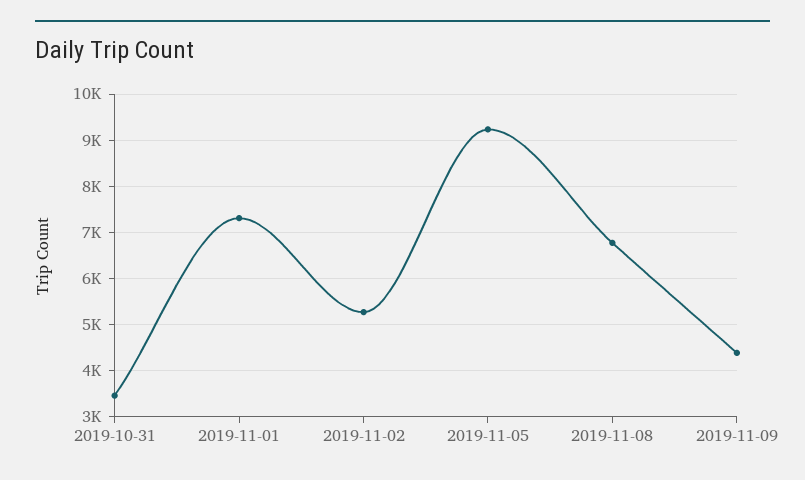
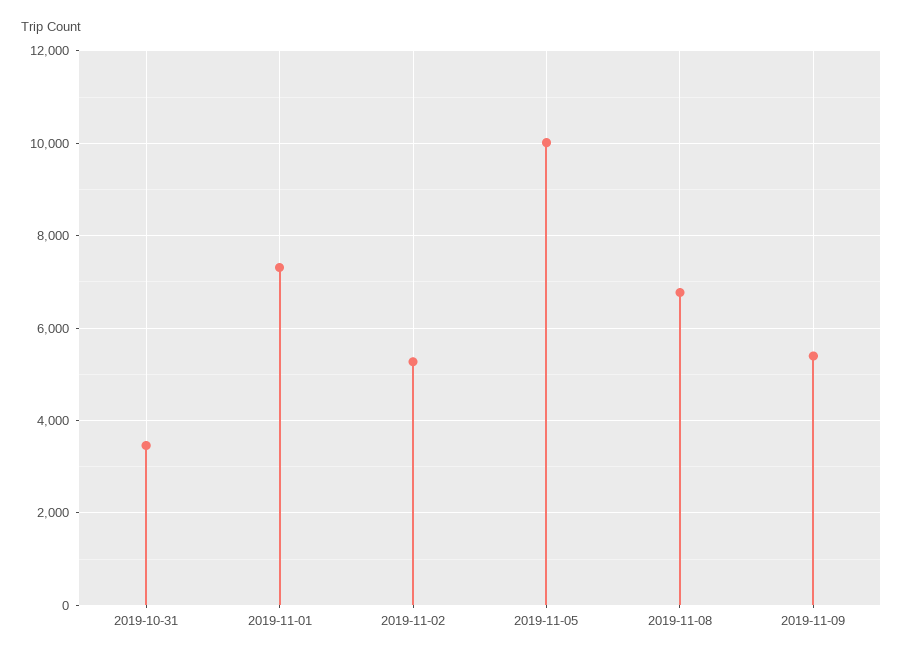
2019-11-05: 9200 -> 10000
2019-11-09: 4400 -> 5400

